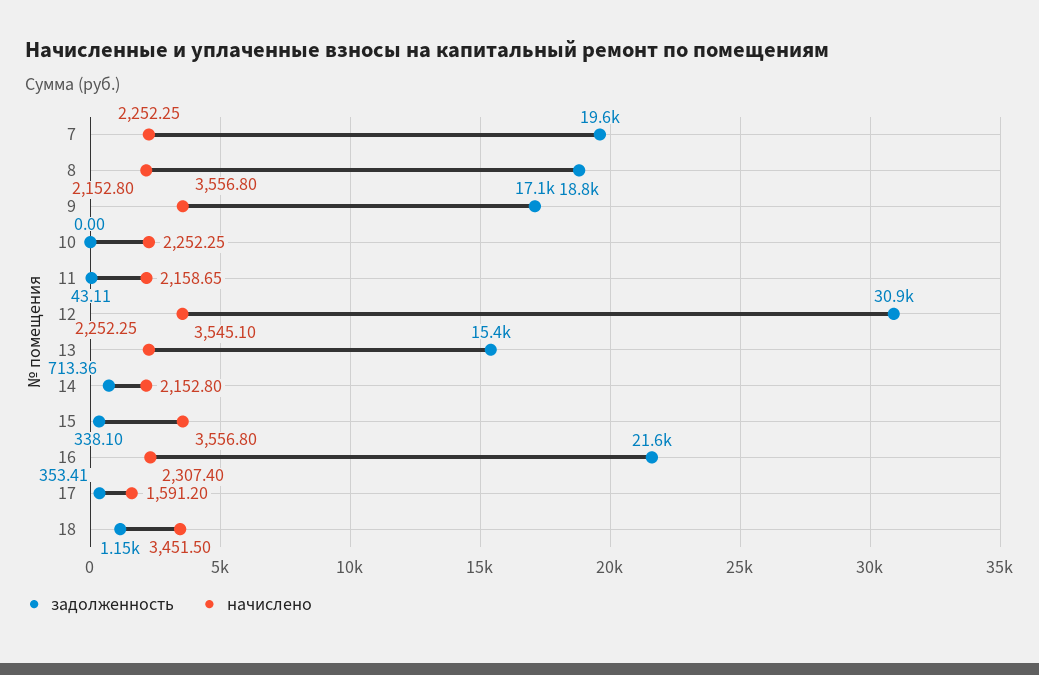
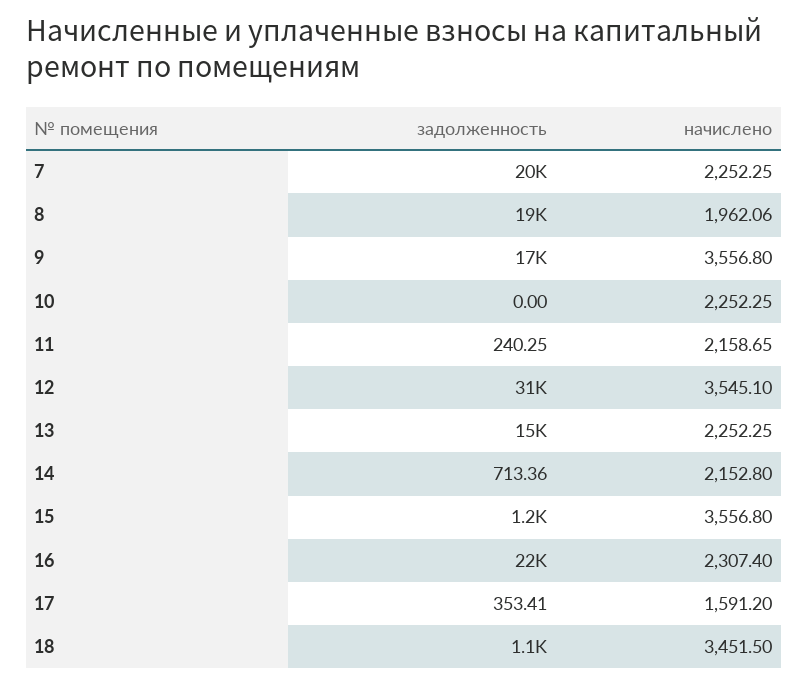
начислено, 8: 2152.8 -> 1962.06
задолженность, 11: 43.11 -> 240.25
задолженность, 15: 338.1 -> 1200

